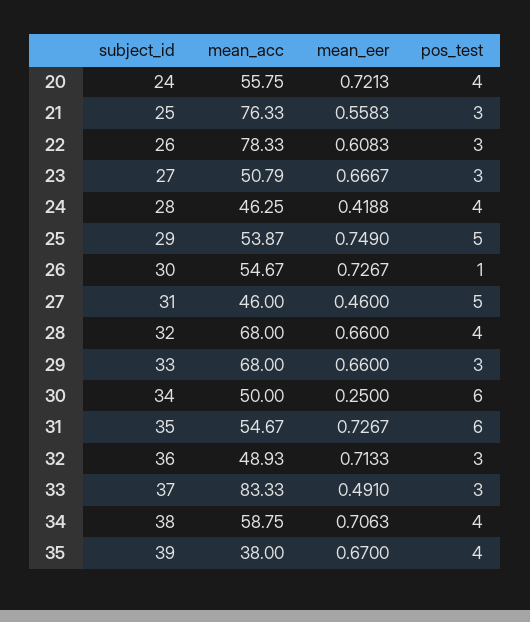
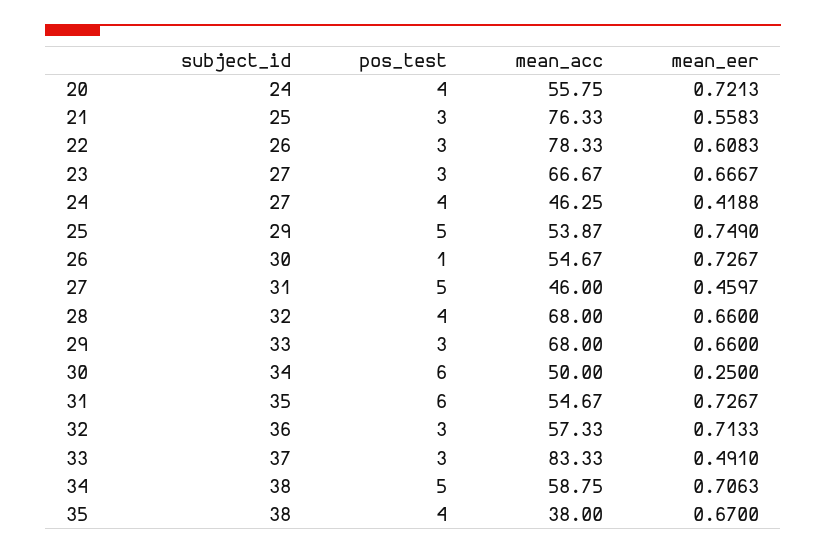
mean_acc, 23: 50.79 -> 66.67
subject_id, 24: 28 -> 27
mean_eer, 27: 0.46 -> 0.4597
mean_acc, 32: 48.93 -> 57.33
pos_test, 34: 4 -> 5
subject_id, 35: 39 -> 38

